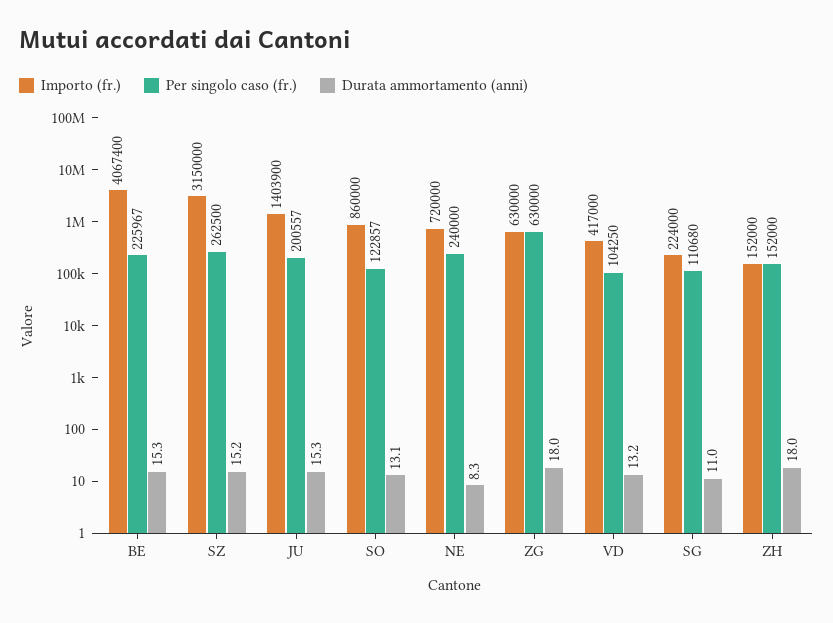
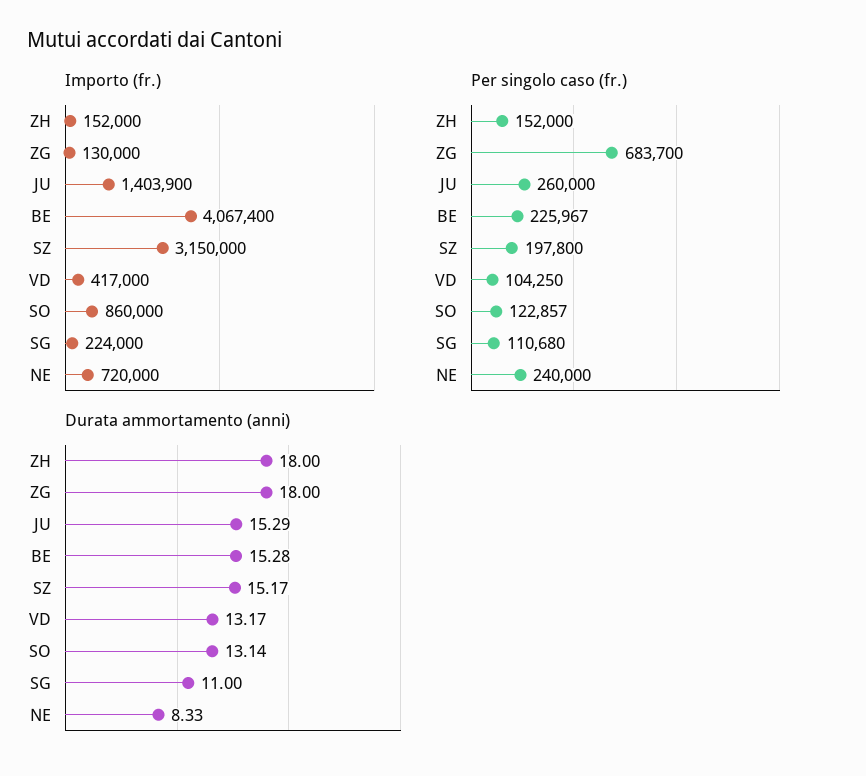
Per singolo caso (fr.), SZ: 262500 -> 197800
Per singolo caso (fr.), JU: 200557 -> 260000
Importo (fr.), ZG: 630000 -> 130000
Per singolo caso (fr.), ZG: 630000 -> 683700

